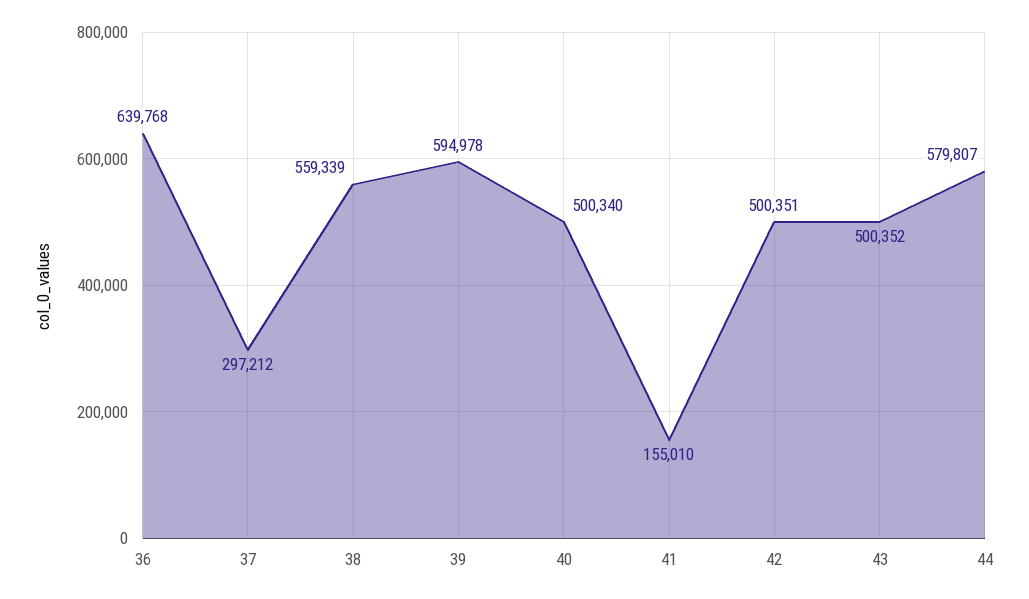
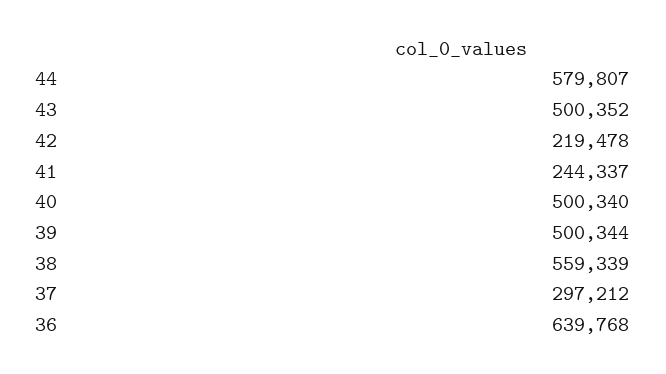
39: 594978 -> 500344
41: 155010 -> 244337
42: 500351 -> 219478

